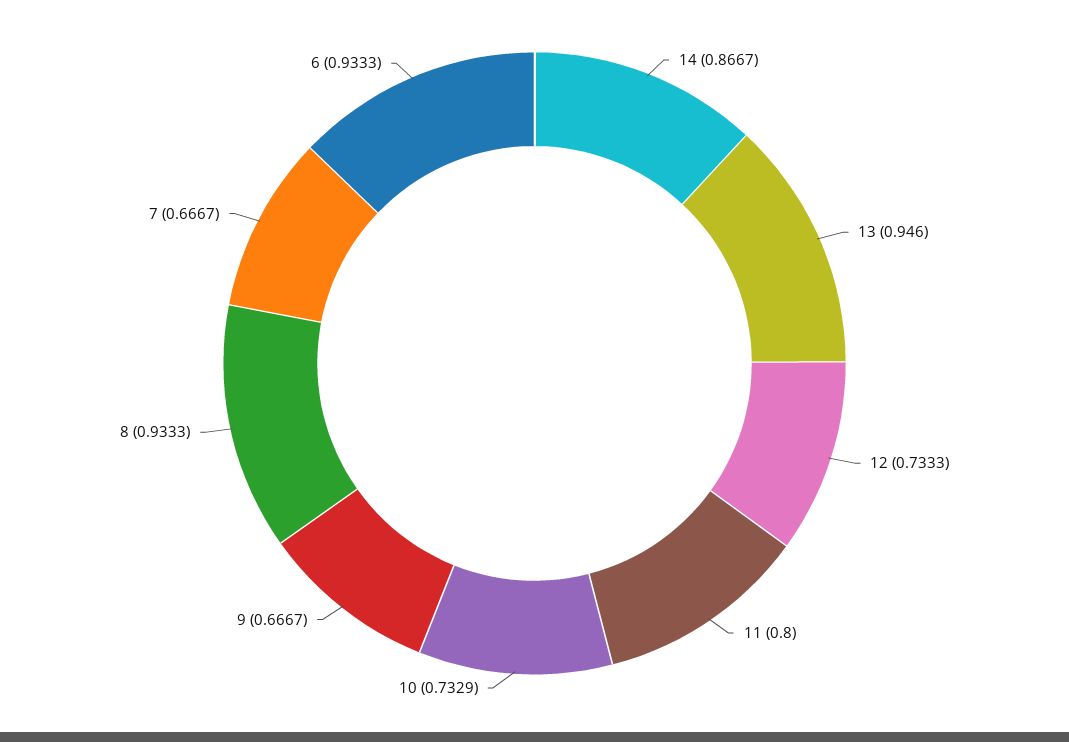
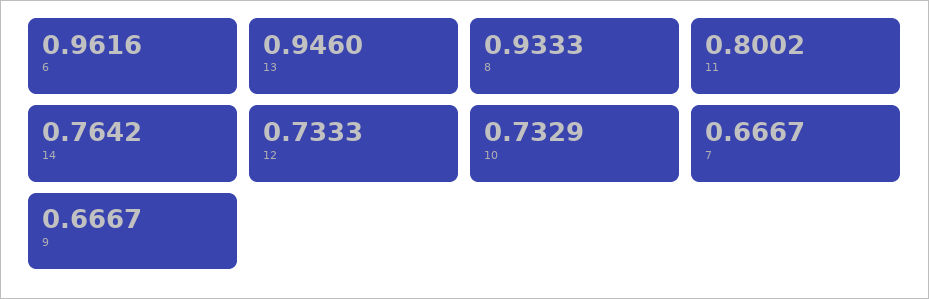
14: 0.8667 -> 0.7642
11: 0.8 -> 0.8002
6: 0.9333 -> 0.9616

